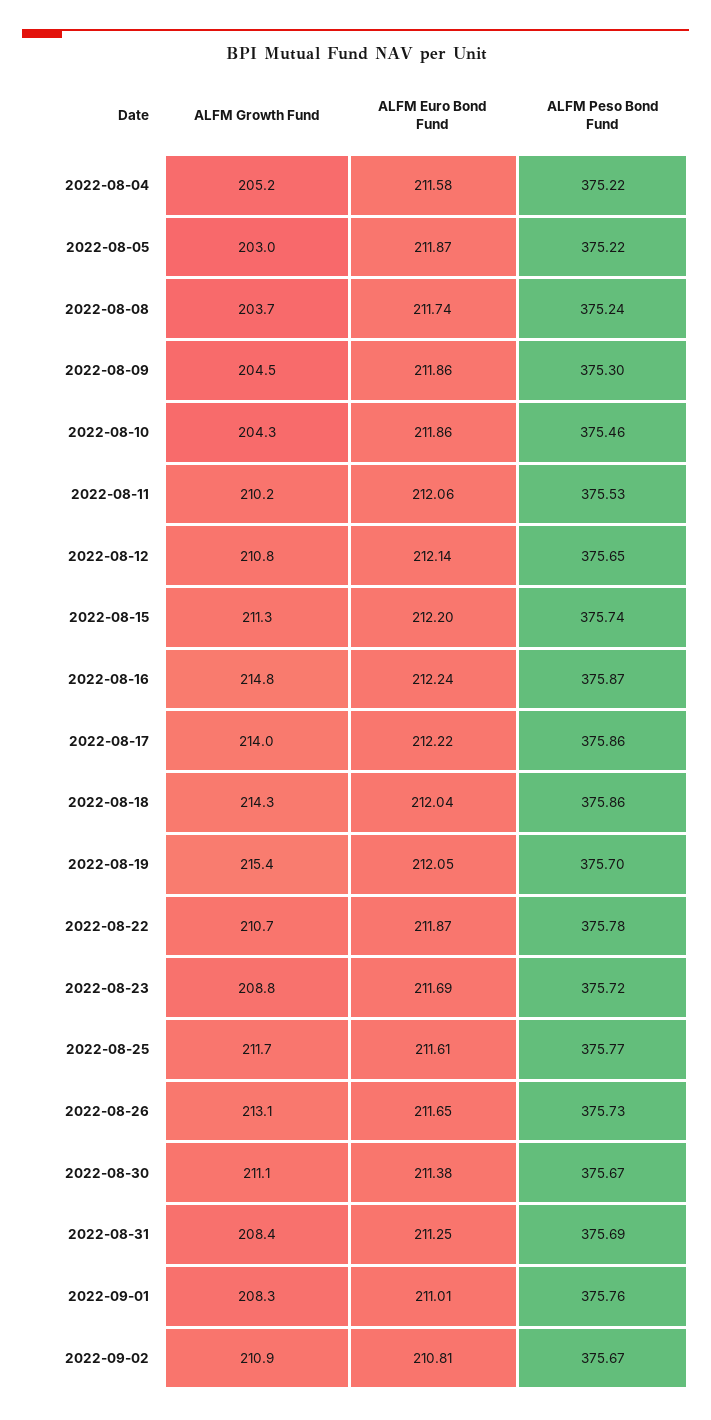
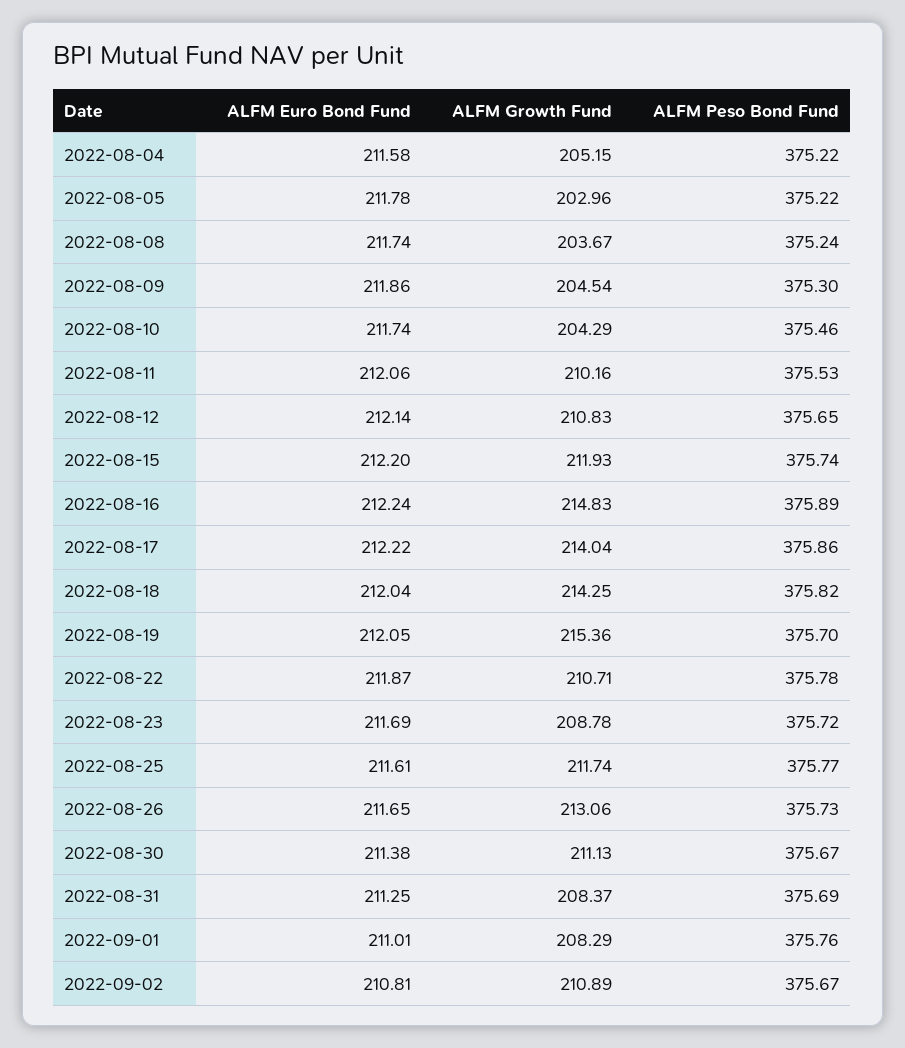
ALFM Euro Bond Fund, 2022-08-05: 211.87 -> 211.78
ALFM Euro Bond Fund, 2022-08-10: 211.86 -> 211.74
ALFM Growth Fund, 2022-08-15: 211.3 -> 211.93
ALFM Peso Bond Fund, 2022-08-16: 375.87 -> 375.89
ALFM Peso Bond Fund, 2022-08-18: 375.86 -> 375.82

